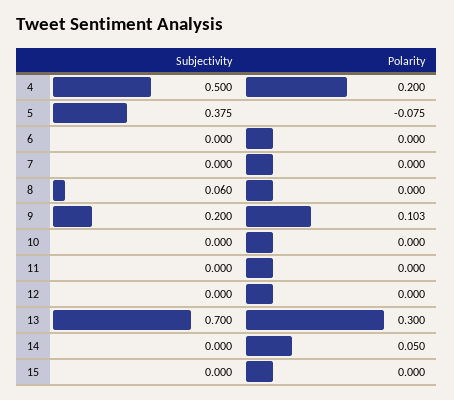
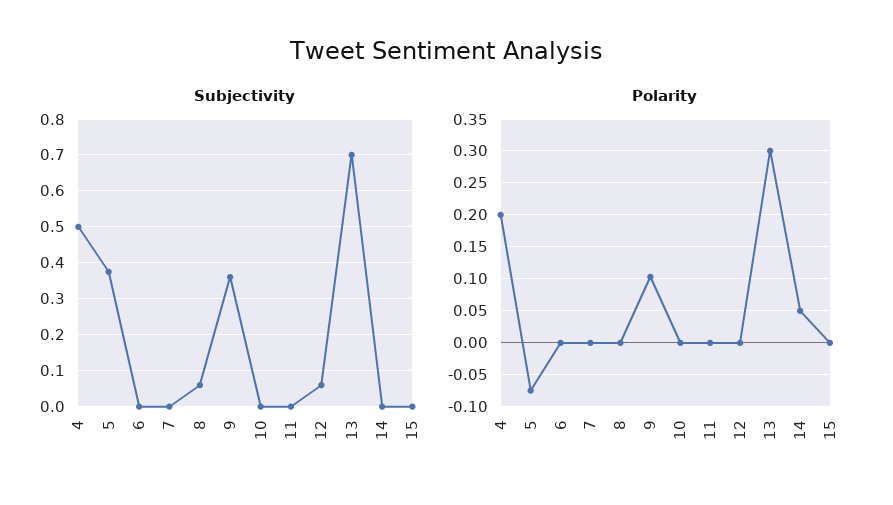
Subjectivity, 9: 0.2 -> 0.36
Subjectivity, 12: 0 -> 0.06

